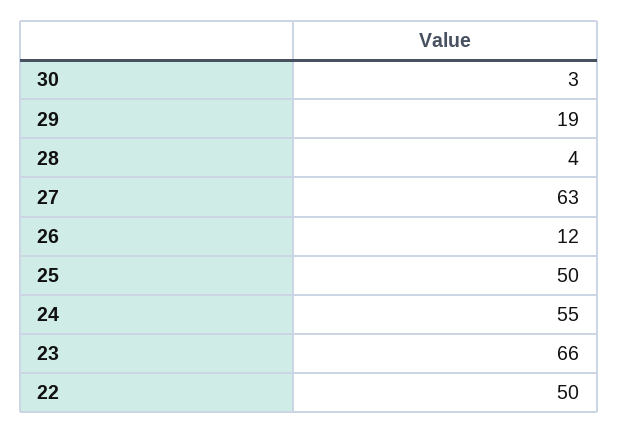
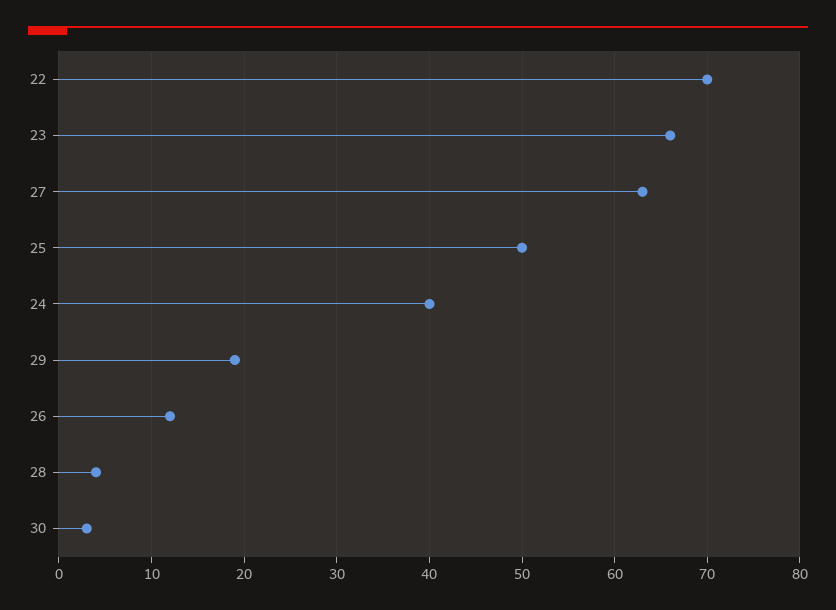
24: 55 -> 40
22: 50 -> 70

